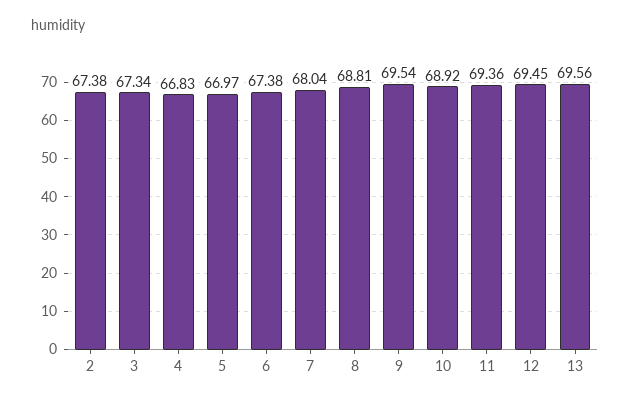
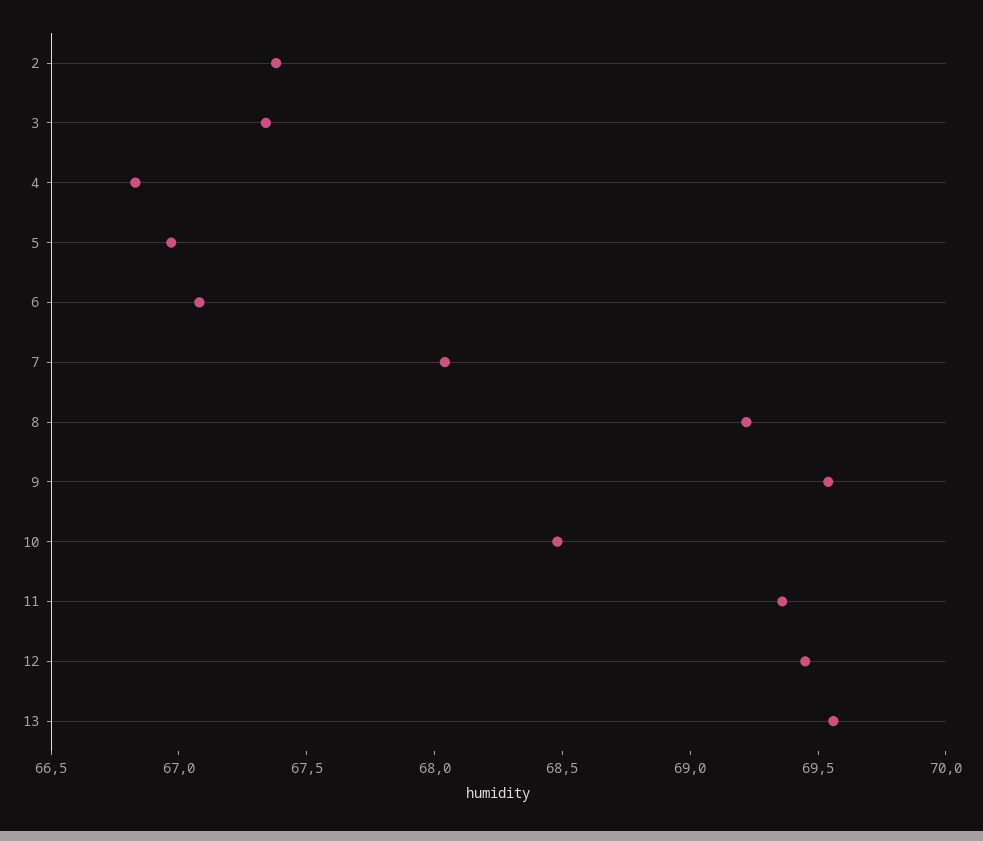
6: 67.38 -> 67.1
8: 68.81 -> 69.2
10: 68.92 -> 68.5

